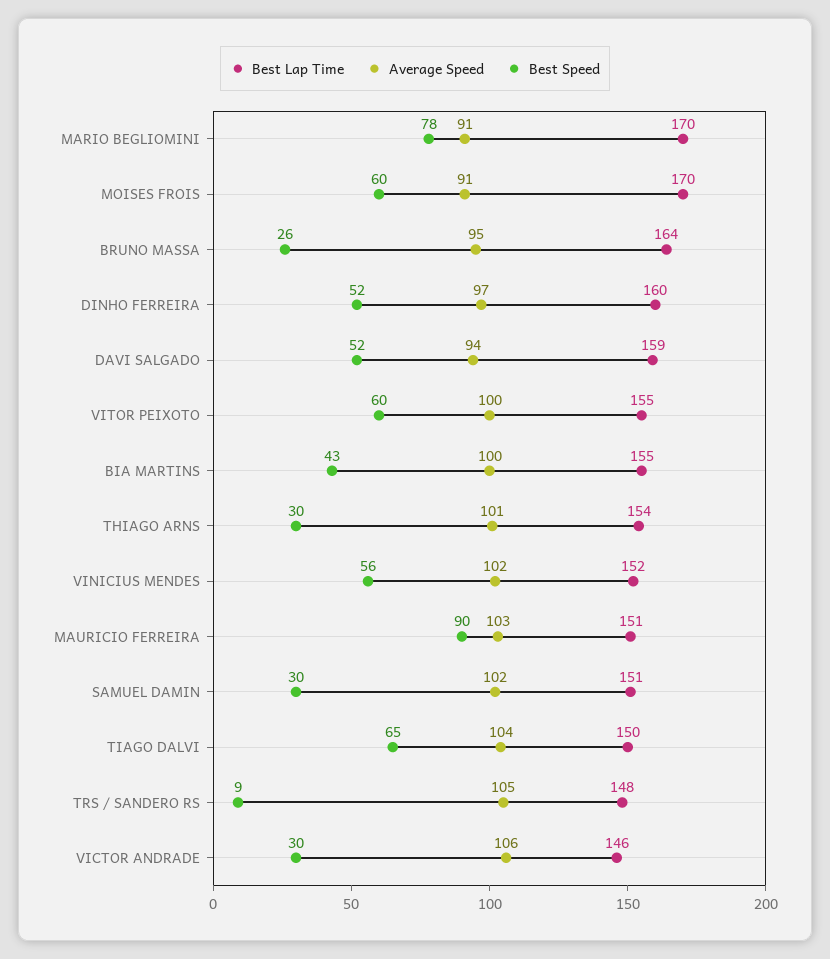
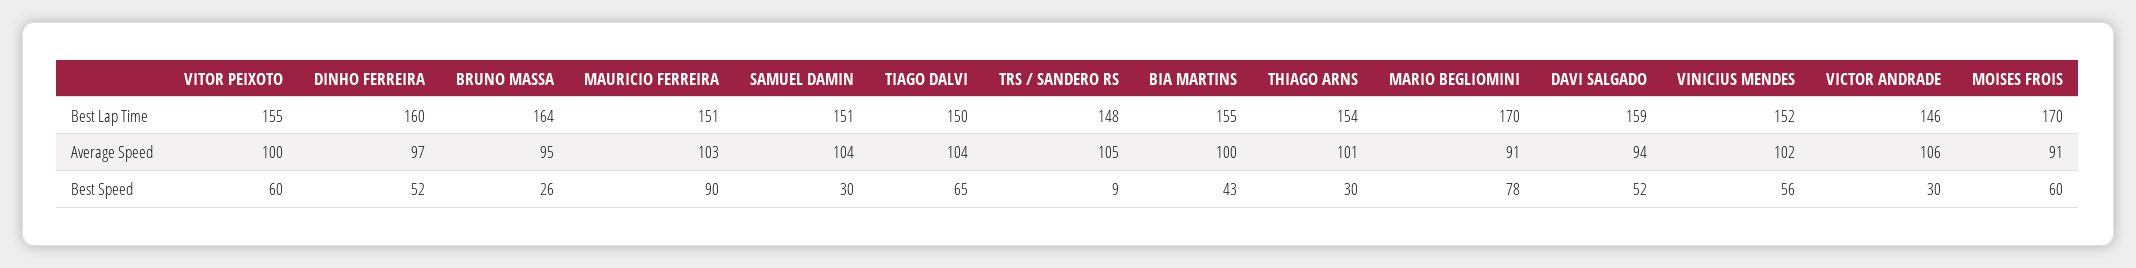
Average Speed, SAMUEL DAMIN: 102 -> 104

